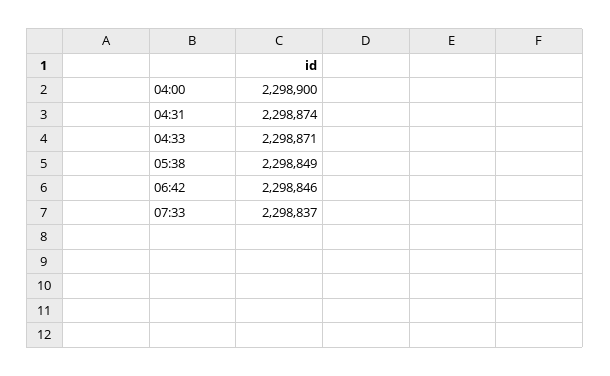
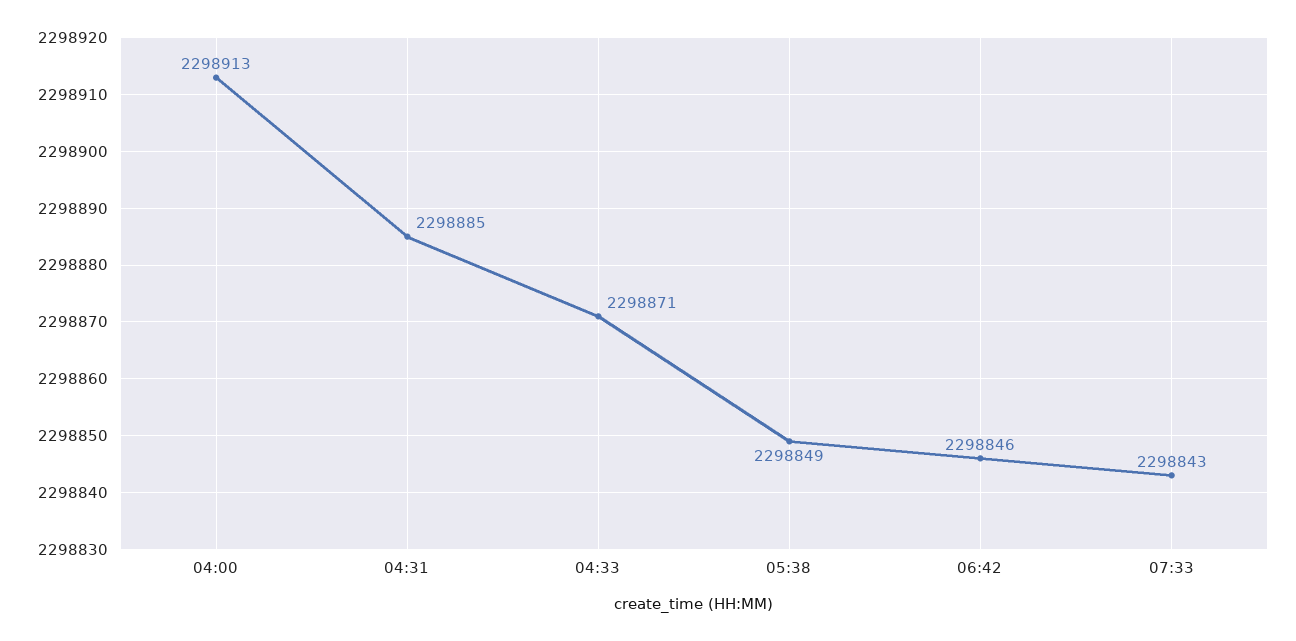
04:00: 2298900 -> 2298913
04:31: 2298874 -> 2298885
07:33: 2298837 -> 2298843

